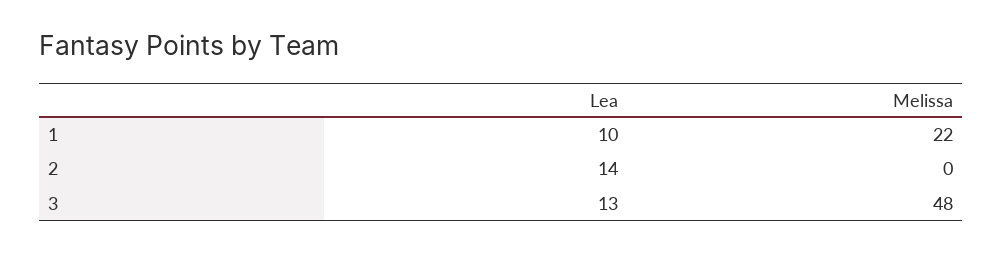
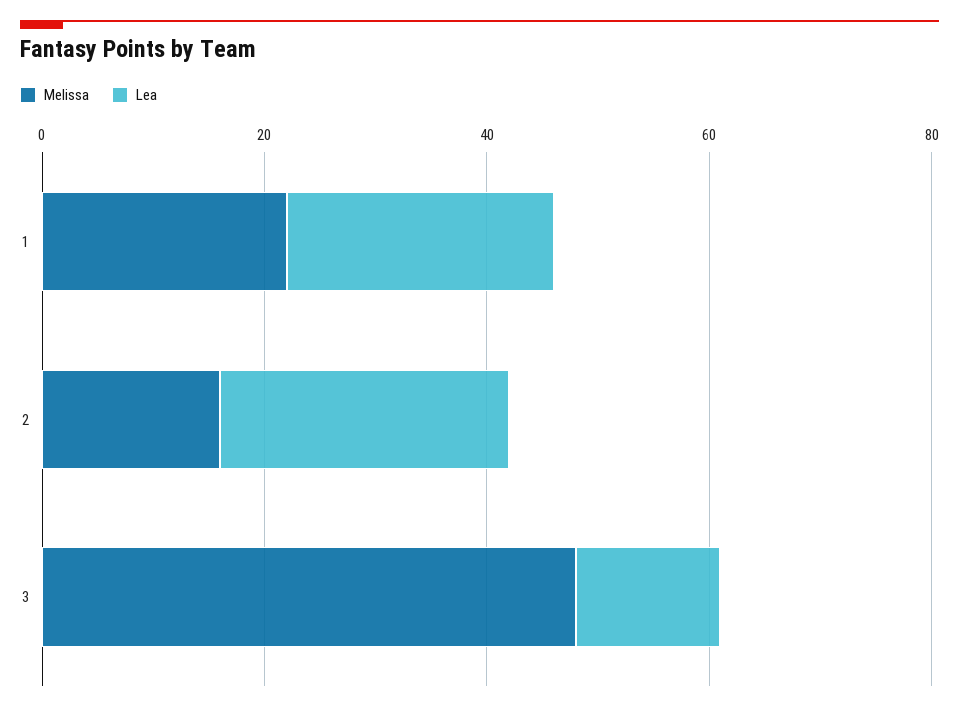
Lea, 1: 10 -> 25
Lea, 2: 14 -> 25
Melissa, 2: 0 -> 15

